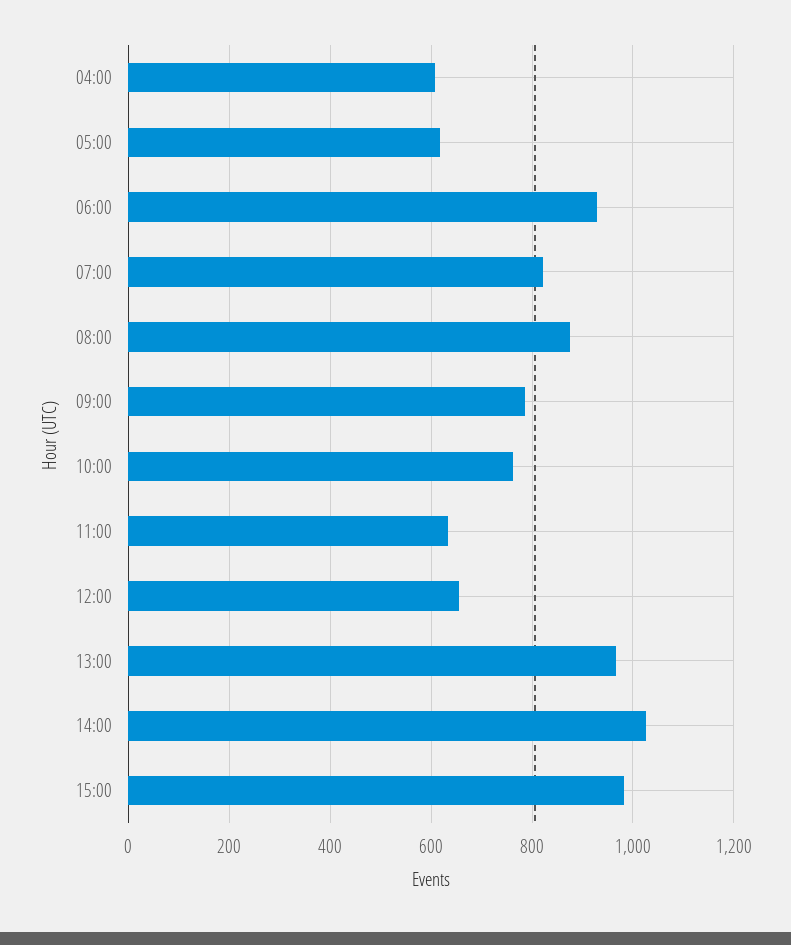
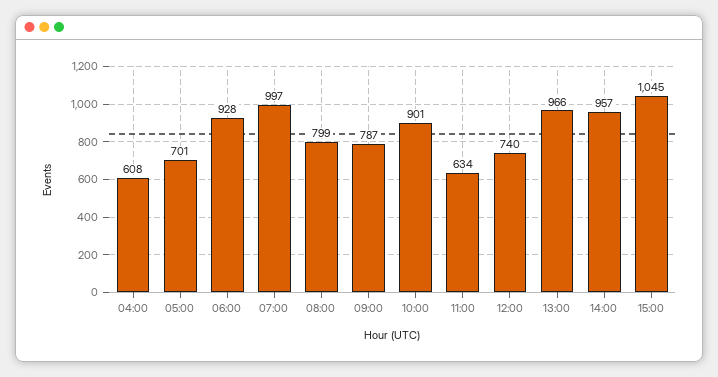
05:00: 620 -> 701
07:00: 820 -> 997
08:00: 880 -> 799
10:00: 760 -> 901
12:00: 660 -> 740
14:00: 1020 -> 957
15:00: 980 -> 1045

